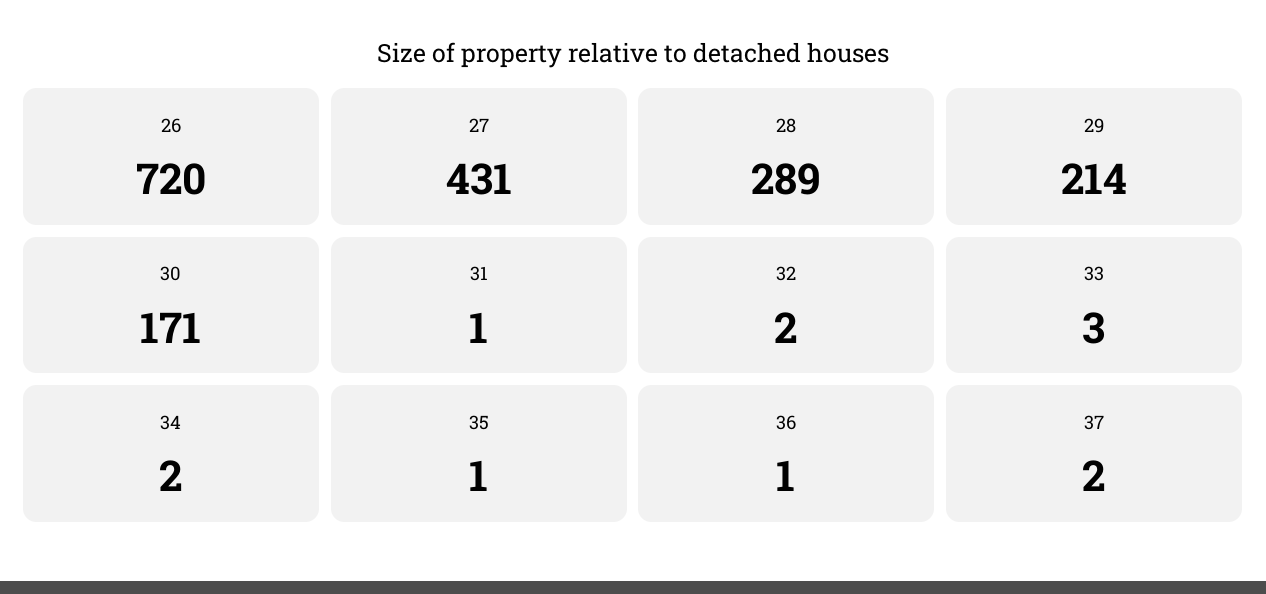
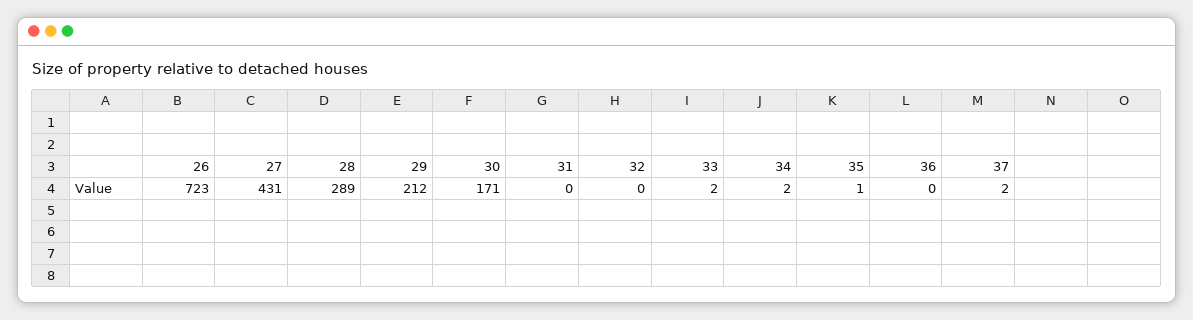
26: 720 -> 723
29: 214 -> 212
31: 1 -> 0
32: 2 -> 0
33: 3 -> 2
36: 1 -> 0

